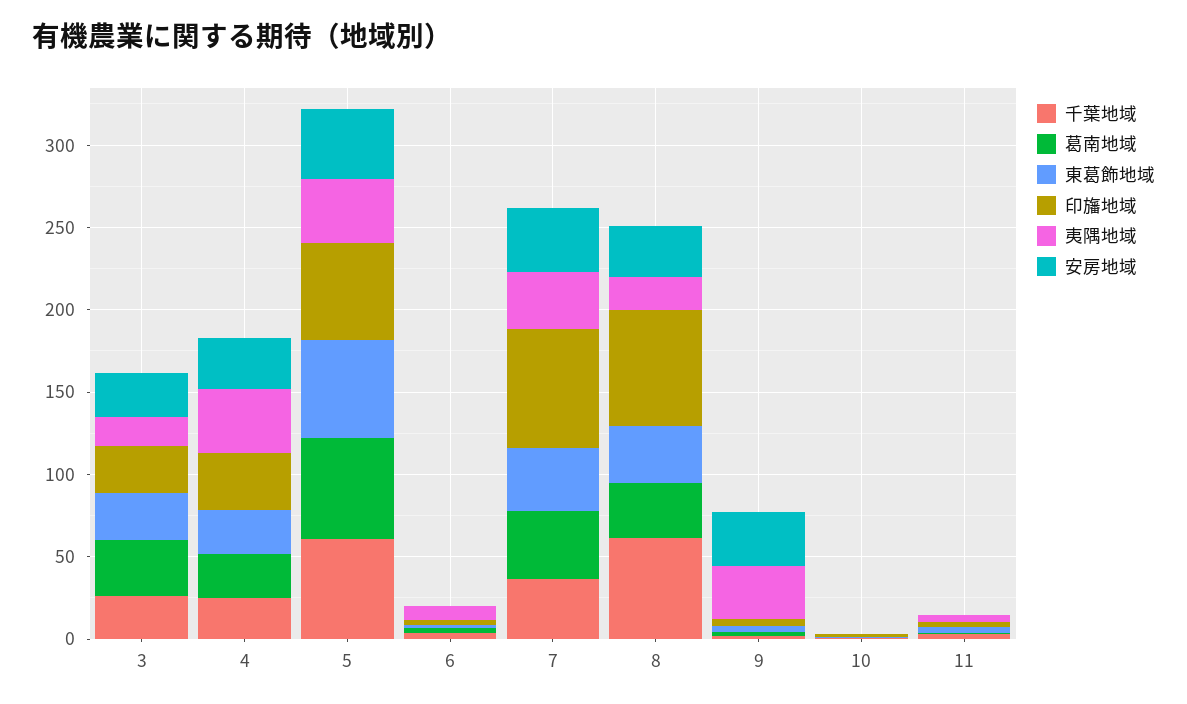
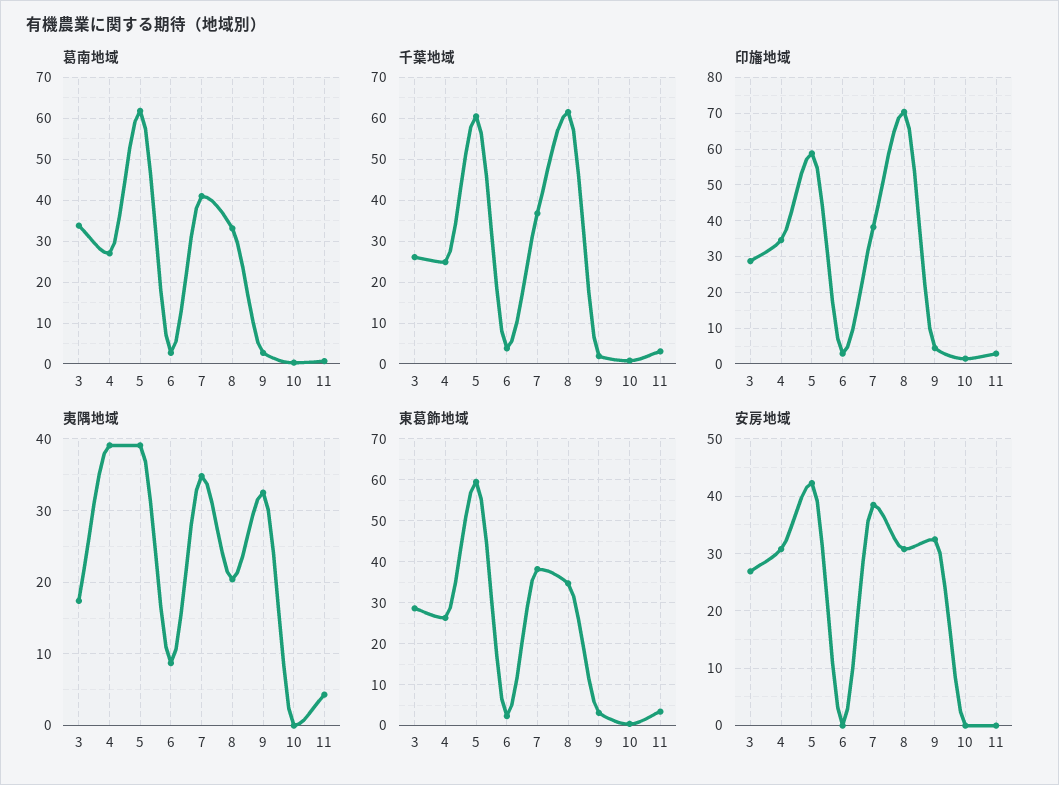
印旛地域, 7: 70 -> 38

